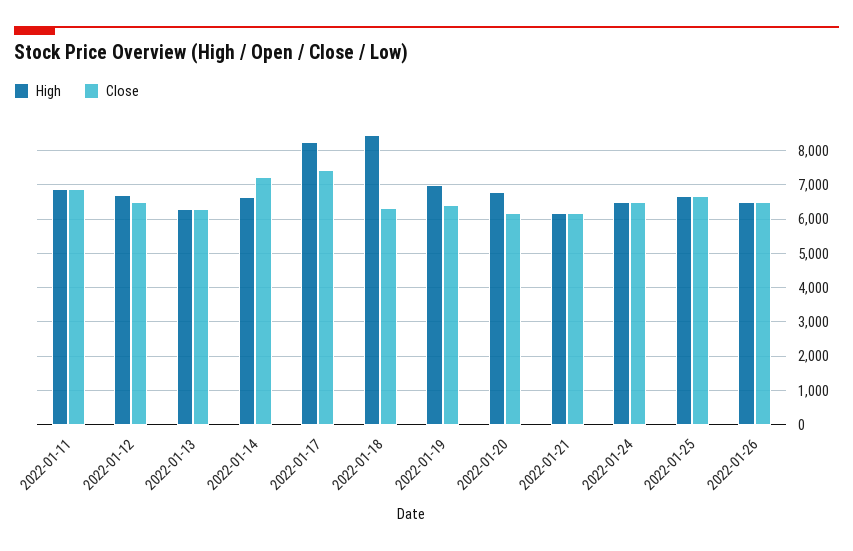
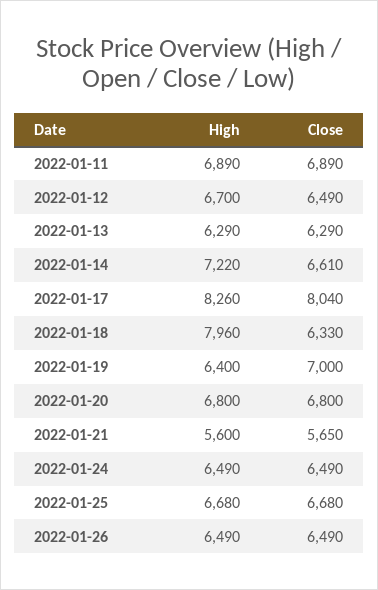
High, 2022-01-14: 6600 -> 7220
Close, 2022-01-14: 7200 -> 6610
Close, 2022-01-17: 7400 -> 8040
High, 2022-01-18: 8400 -> 7960
High, 2022-01-19: 7000 -> 6400
Close, 2022-01-19: 6400 -> 7000
Close, 2022-01-20: 6200 -> 6800
High, 2022-01-21: 6200 -> 5600
Close, 2022-01-21: 6200 -> 5650

